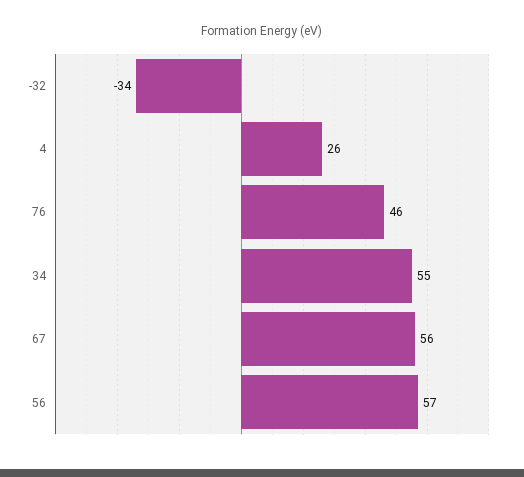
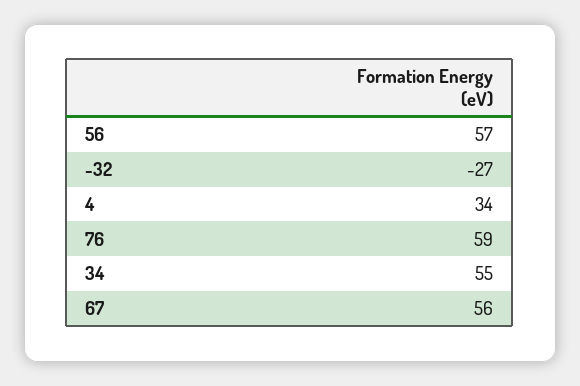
-32: -34 -> -27
4: 26 -> 34
76: 46 -> 59

